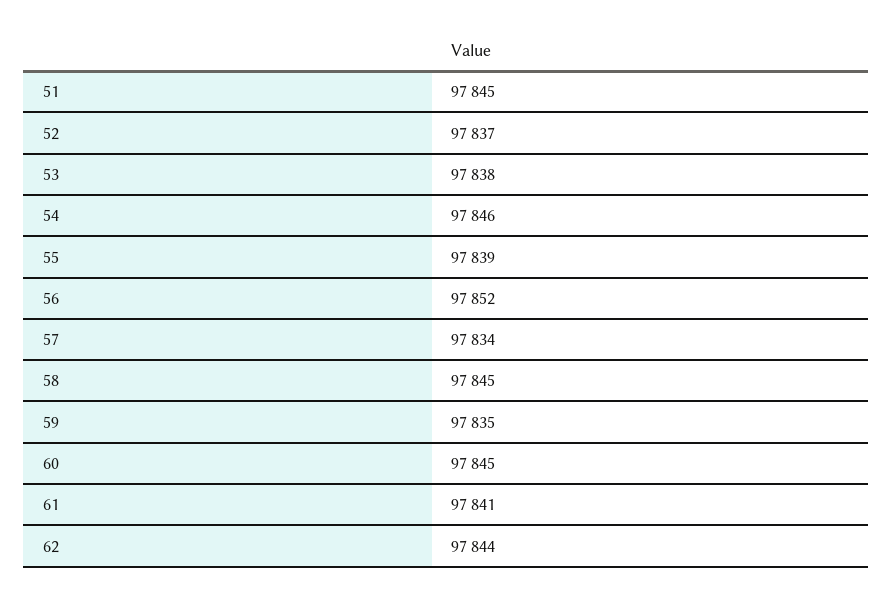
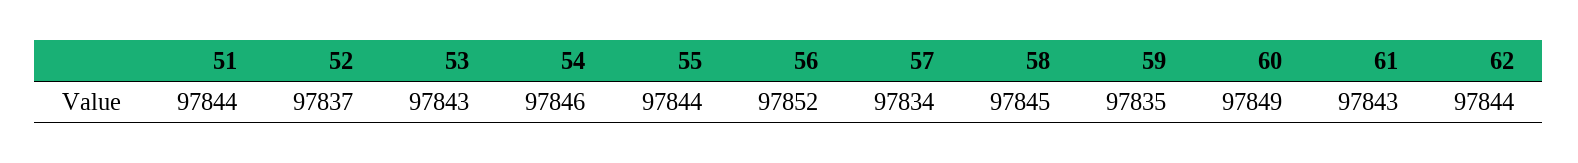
51: 97845 -> 97844
53: 97838 -> 97843
55: 97839 -> 97844
60: 97845 -> 97849
61: 97841 -> 97843

